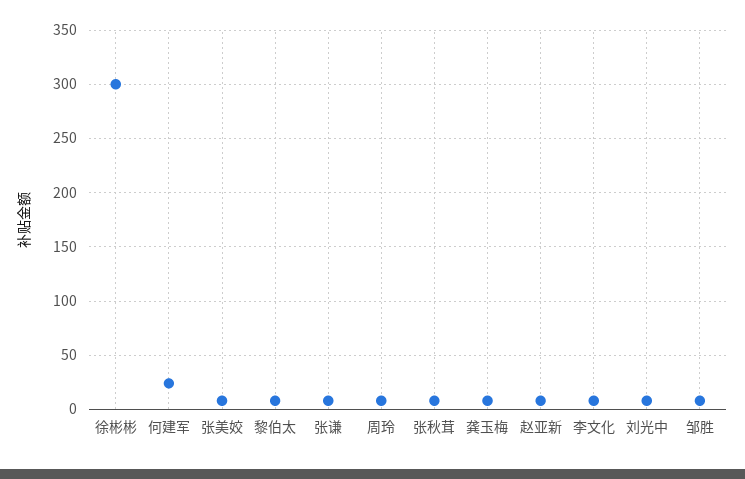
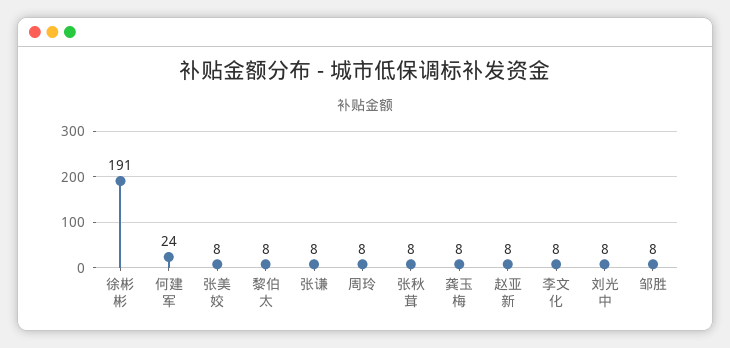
徐彬彬: 300 -> 191

